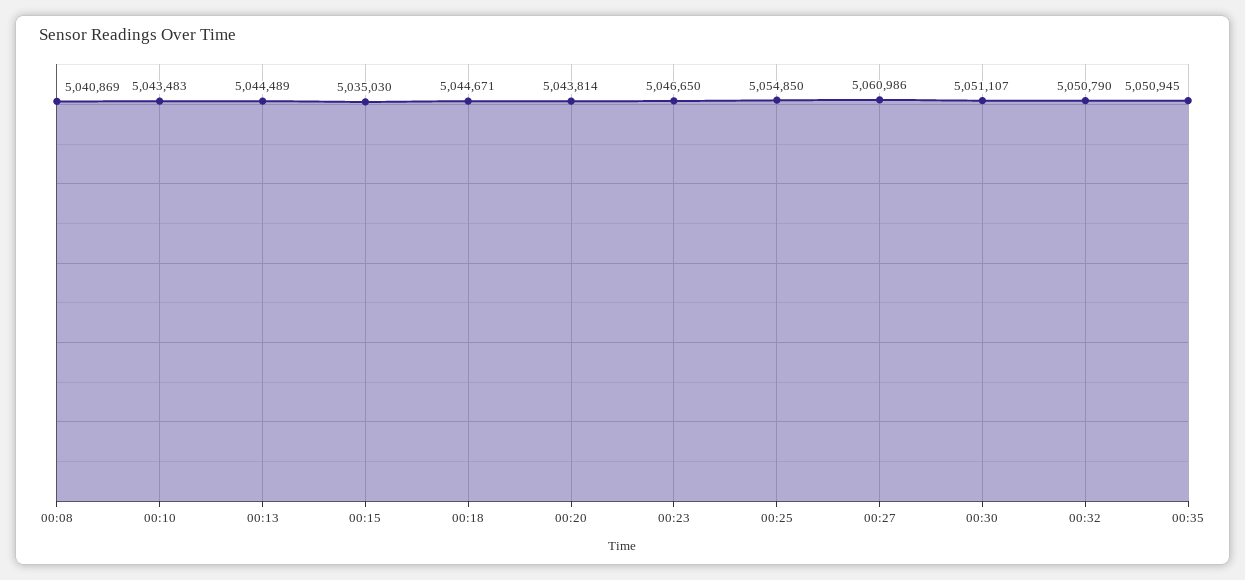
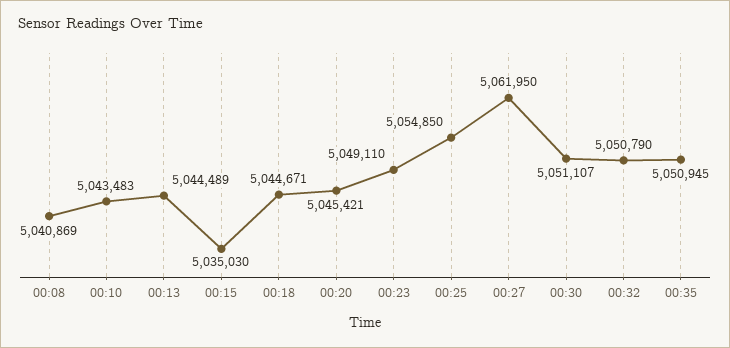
00:20: 5043814 -> 5045421
00:23: 5046650 -> 5049110
00:27: 5060986 -> 5061950

